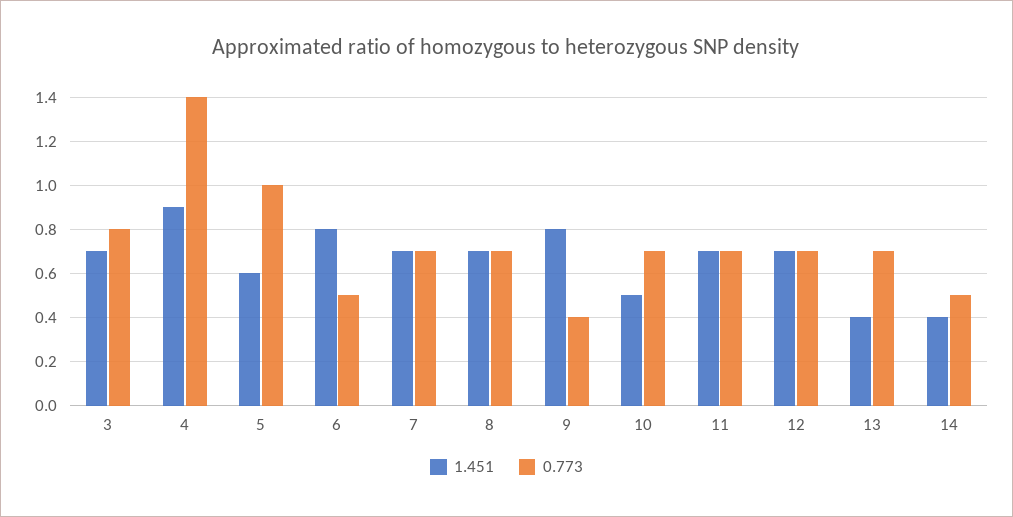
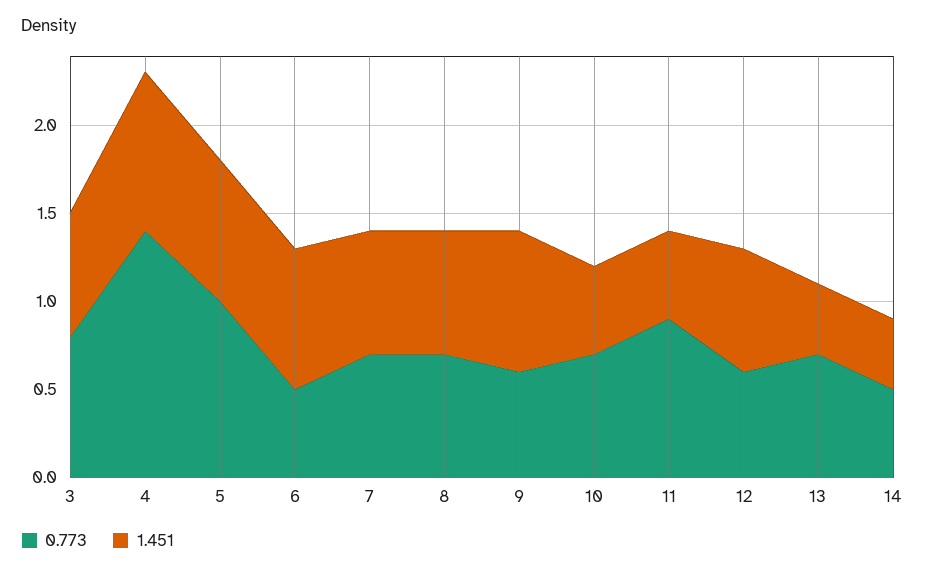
1.451, 5: 0.6 -> 0.8
0.773, 9: 0.4 -> 0.6
1.451, 11: 0.7 -> 0.5
0.773, 11: 0.7 -> 0.9
0.773, 12: 0.7 -> 0.6

